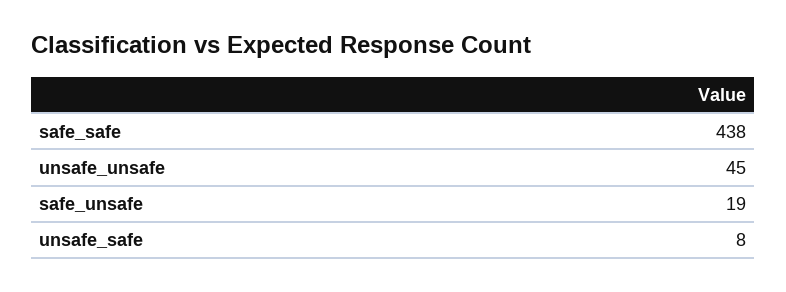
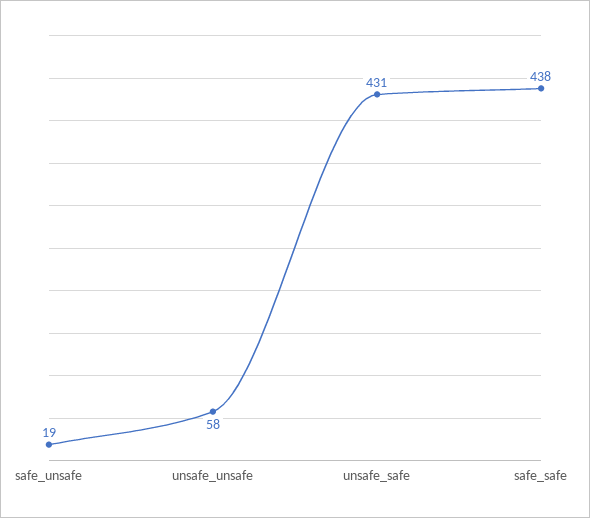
unsafe_unsafe: 45 -> 58
unsafe_safe: 8 -> 431

